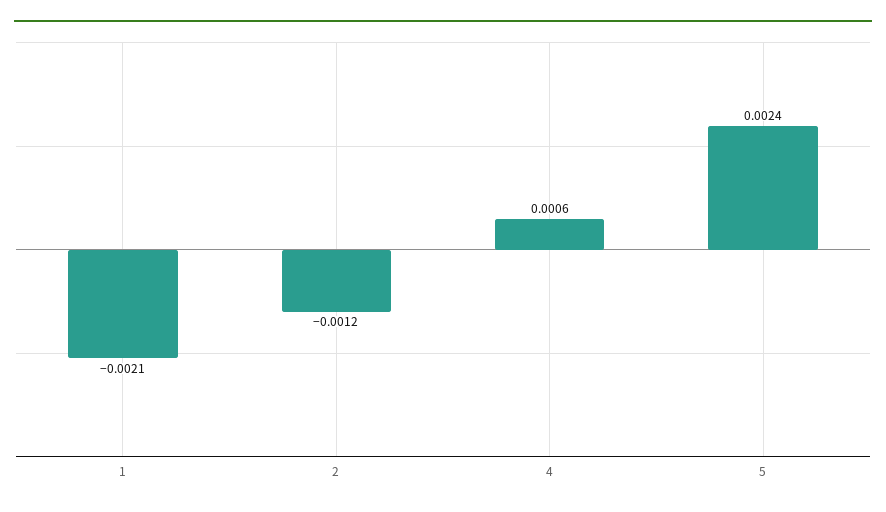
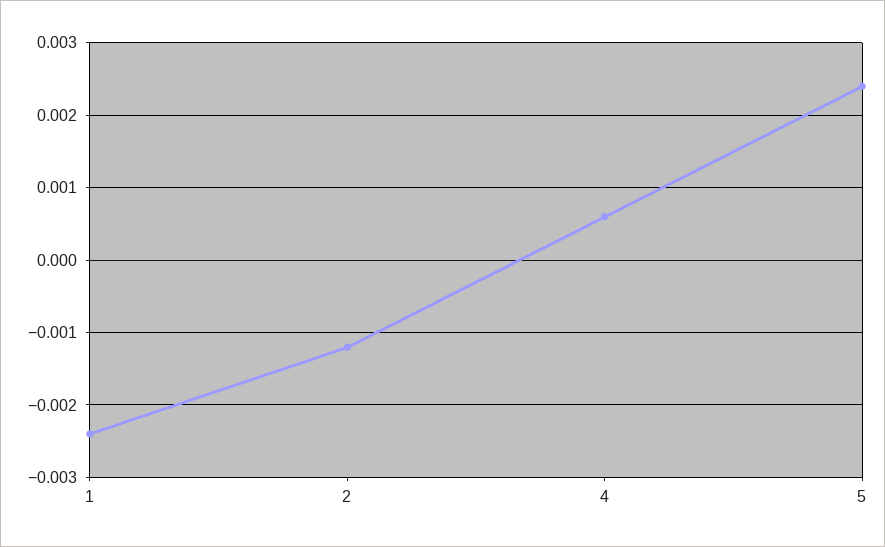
1: -0.0021 -> -0.0024

